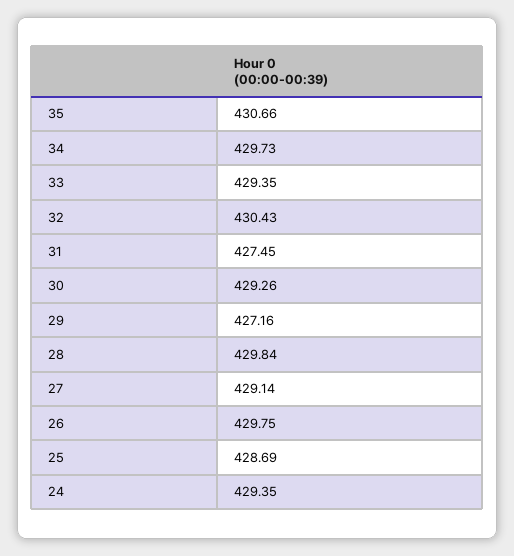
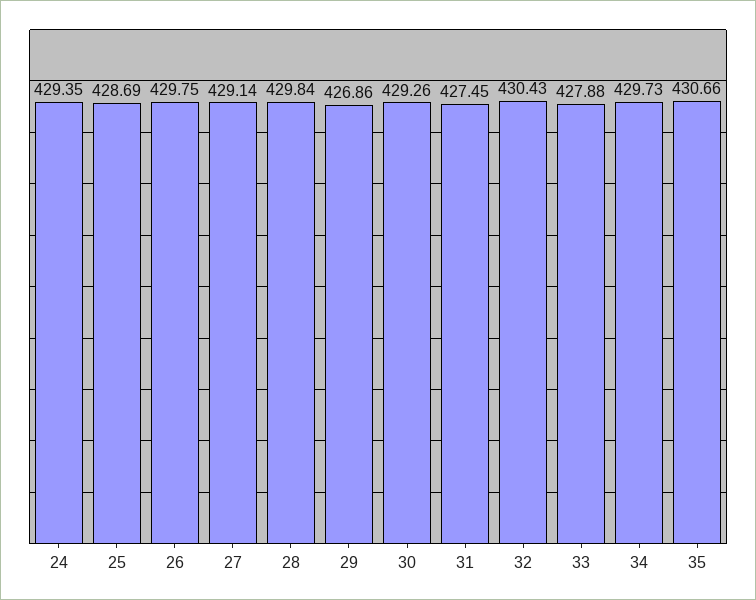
33: 429.35 -> 427.88
29: 427.16 -> 426.86

